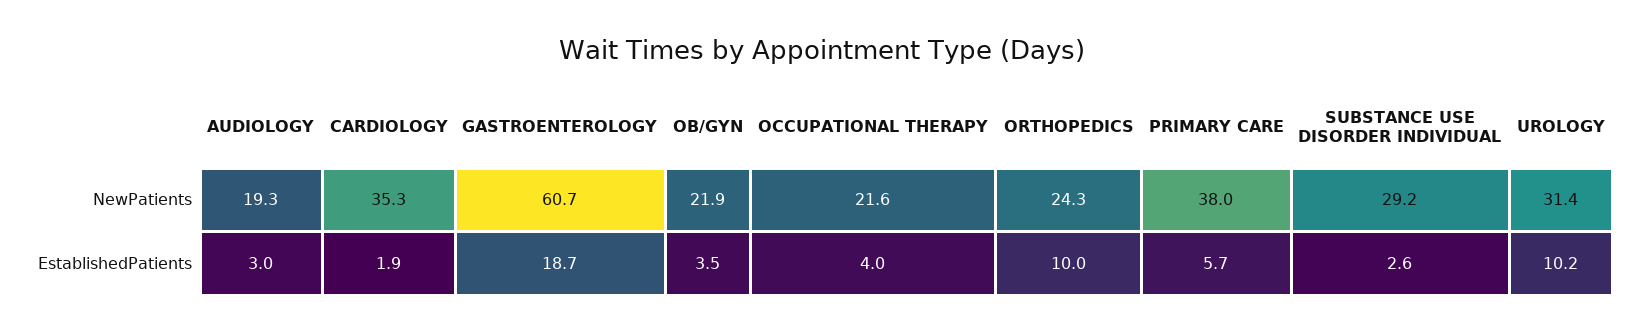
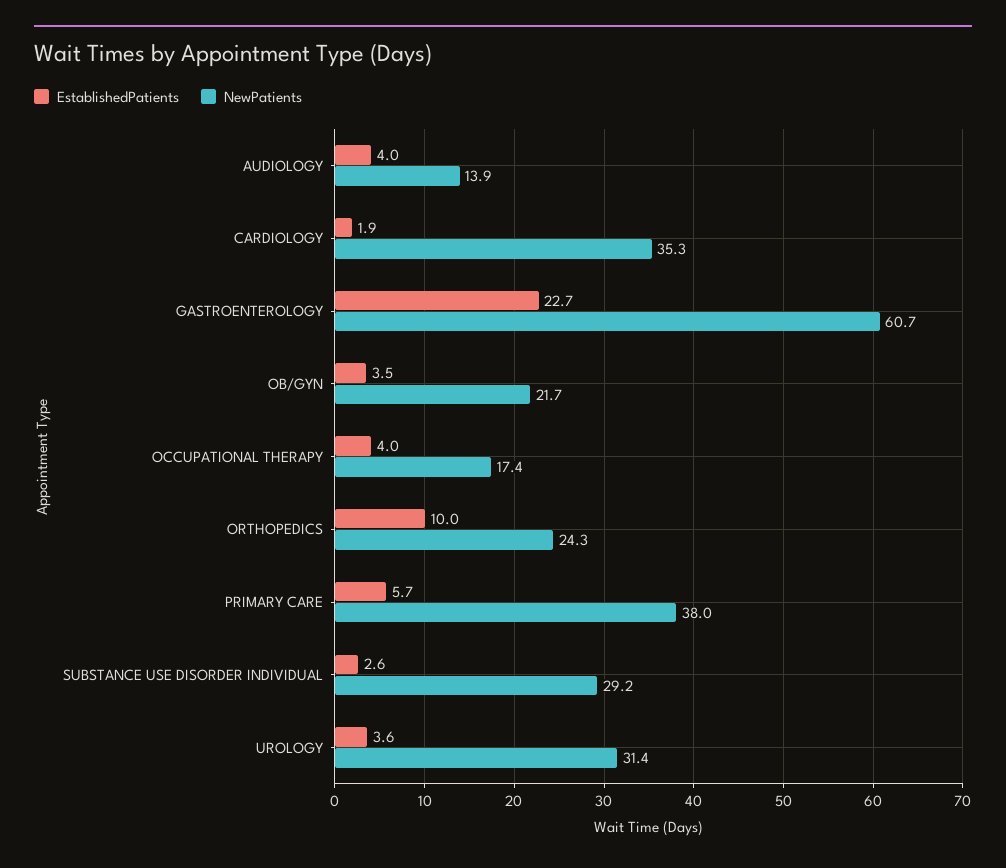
NewPatients, AUDIOLOGY: 19.3 -> 13.9
NewPatients, OB/GYN: 21.9 -> 21.7
NewPatients, OCCUPATIONAL THERAPY: 21.6 -> 17.4
EstablishedPatients, AUDIOLOGY: 3 -> 4
EstablishedPatients, GASTROENTEROLOGY: 18.7 -> 22.7
EstablishedPatients, UROLOGY: 10.2 -> 3.6

